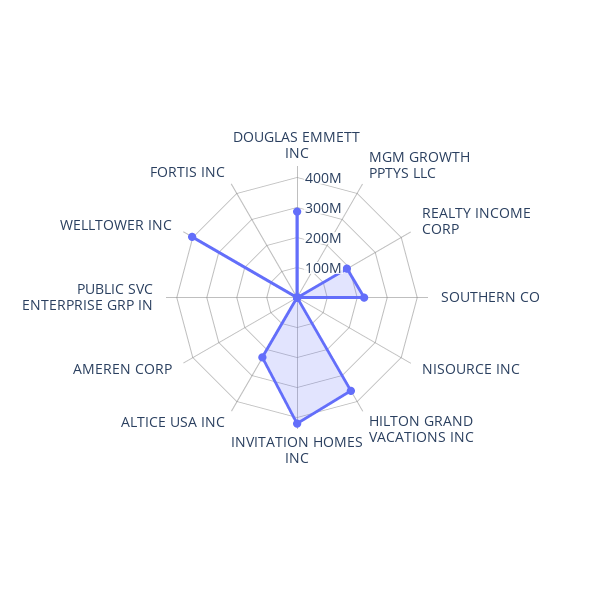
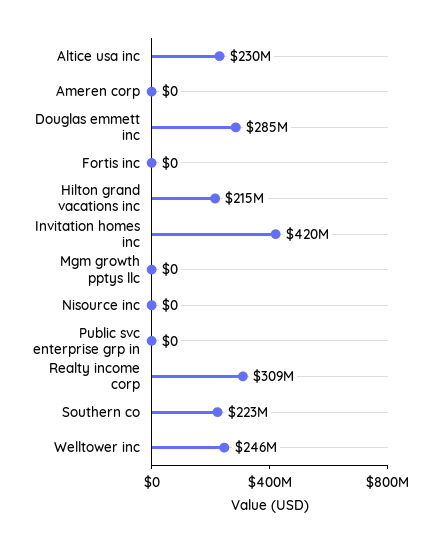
REALTY INCOME CORP: 200000000 -> 309000000
HILTON GRAND VACATIONS INC: 350000000 -> 215000000
WELLTOWER INC: 400000000 -> 246000000

